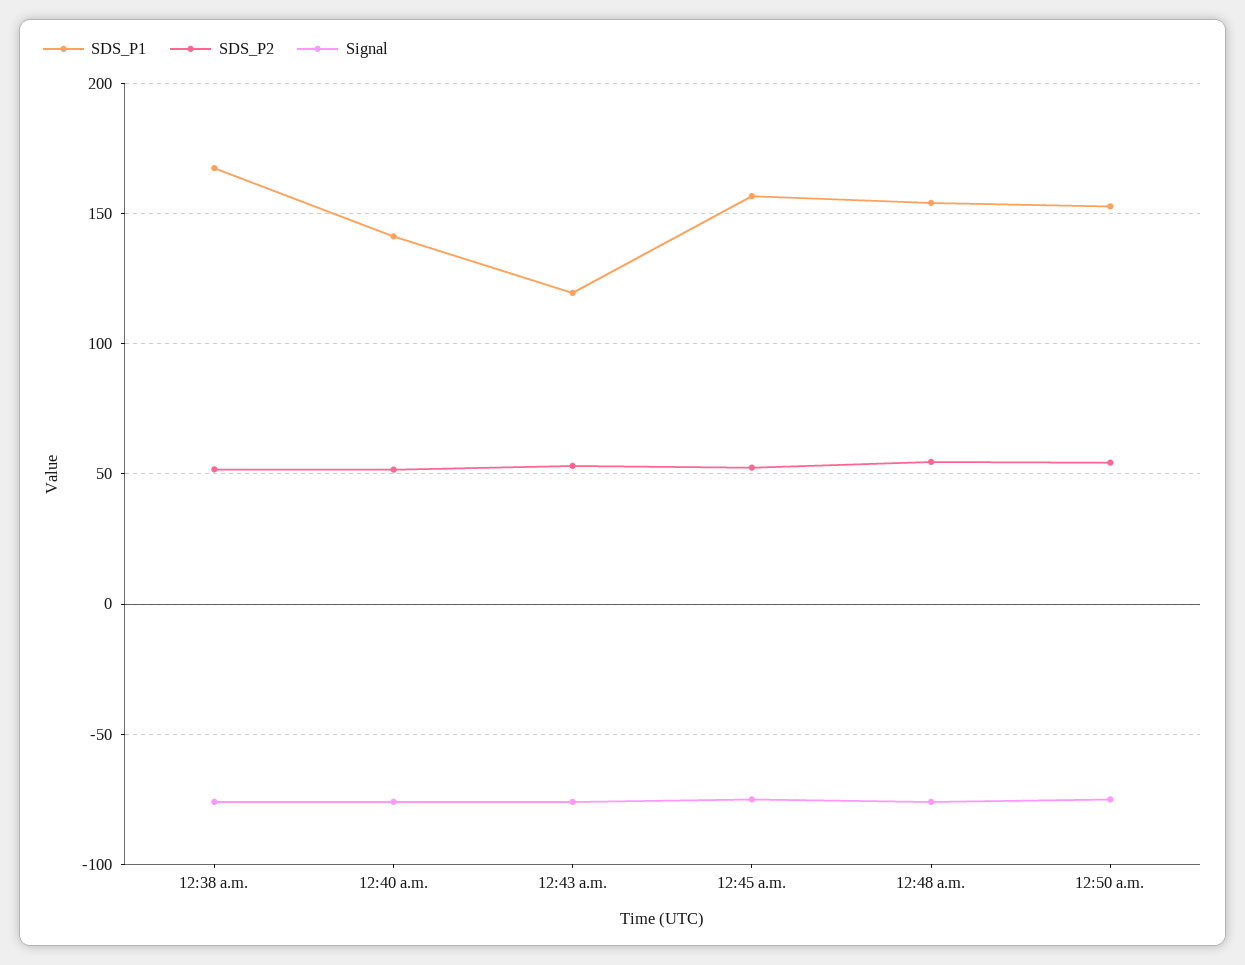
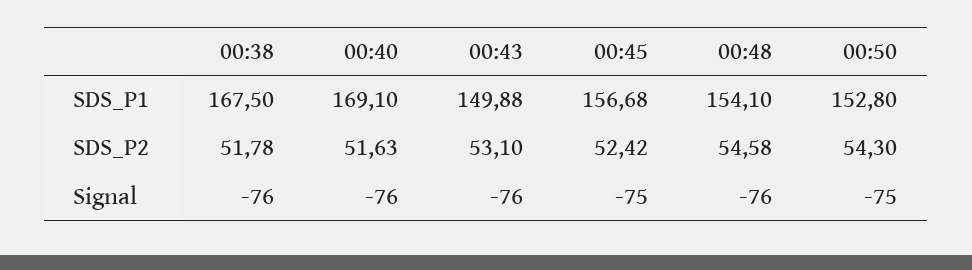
SDS_P1, 12:40 a.m.: 140 -> 169.1
SDS_P1, 12:43 a.m.: 120 -> 149.88

